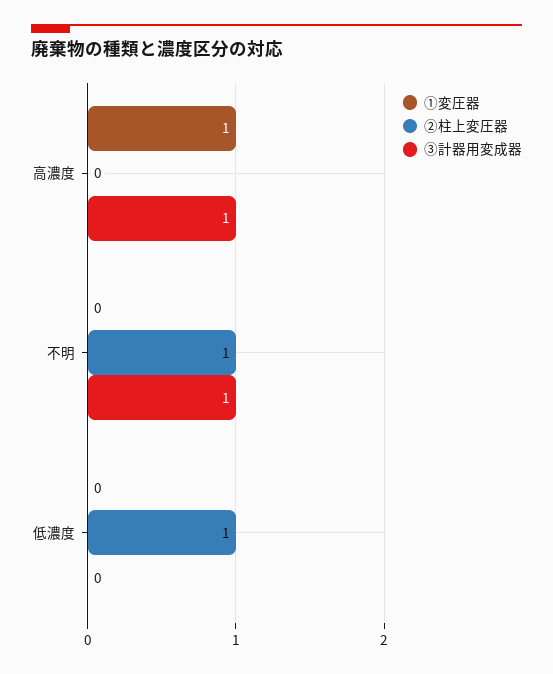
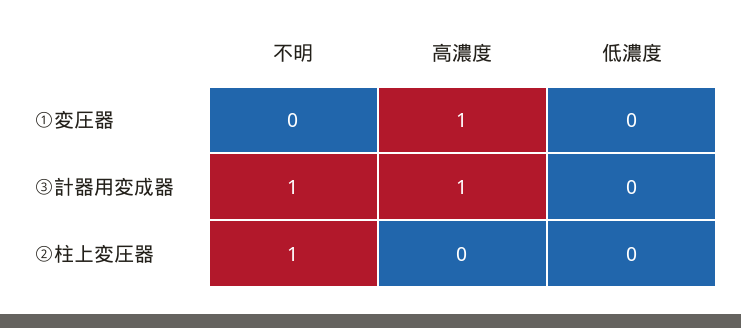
②柱上変圧器, 低濃度: 1 -> 0

